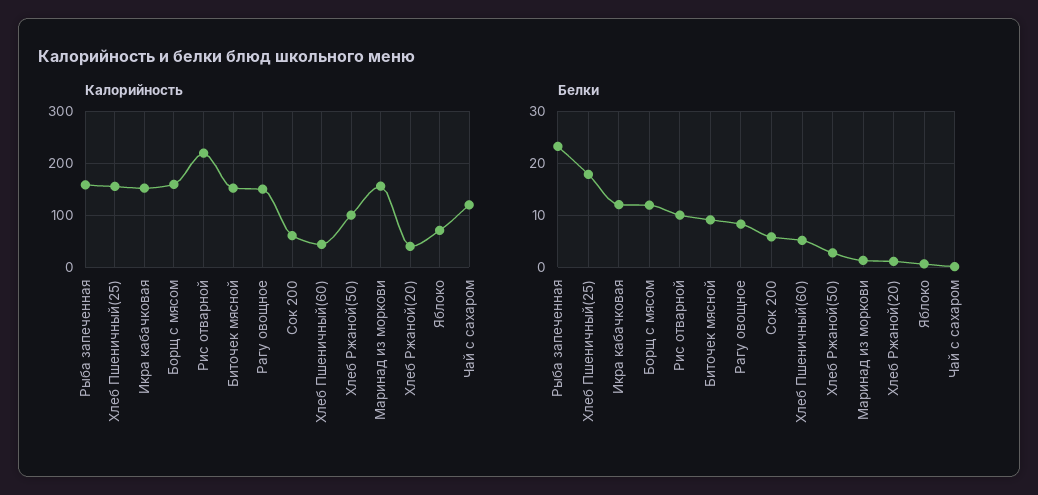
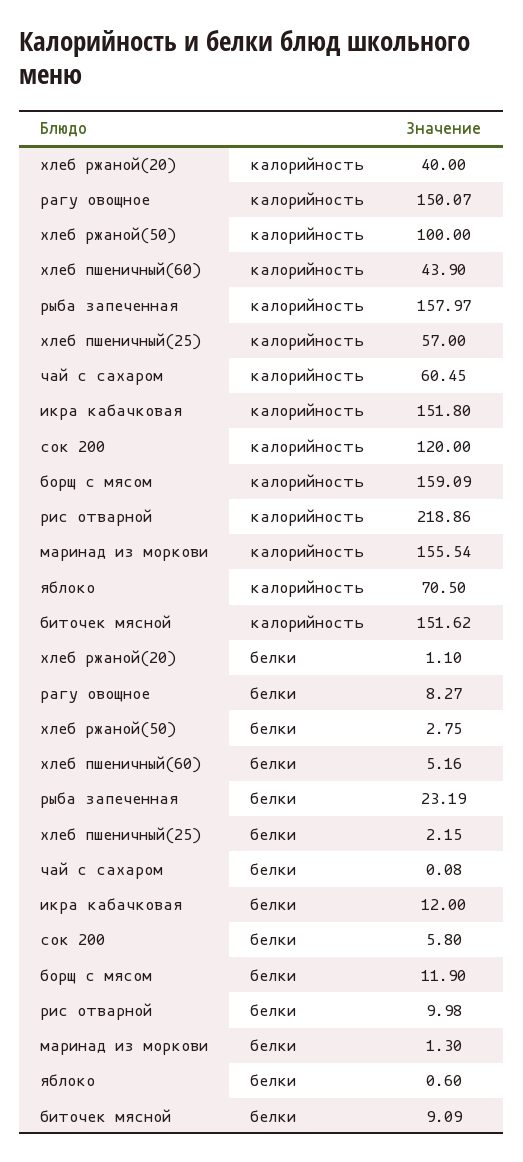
Калорийность, Хлеб Пшеничный(25): 160 -> 57
Калорийность, Сок 200: 60 -> 120
Калорийность, Чай с сахаром: 120 -> 60.45
Белки, Хлеб Пшеничный(25): 18 -> 2.15

